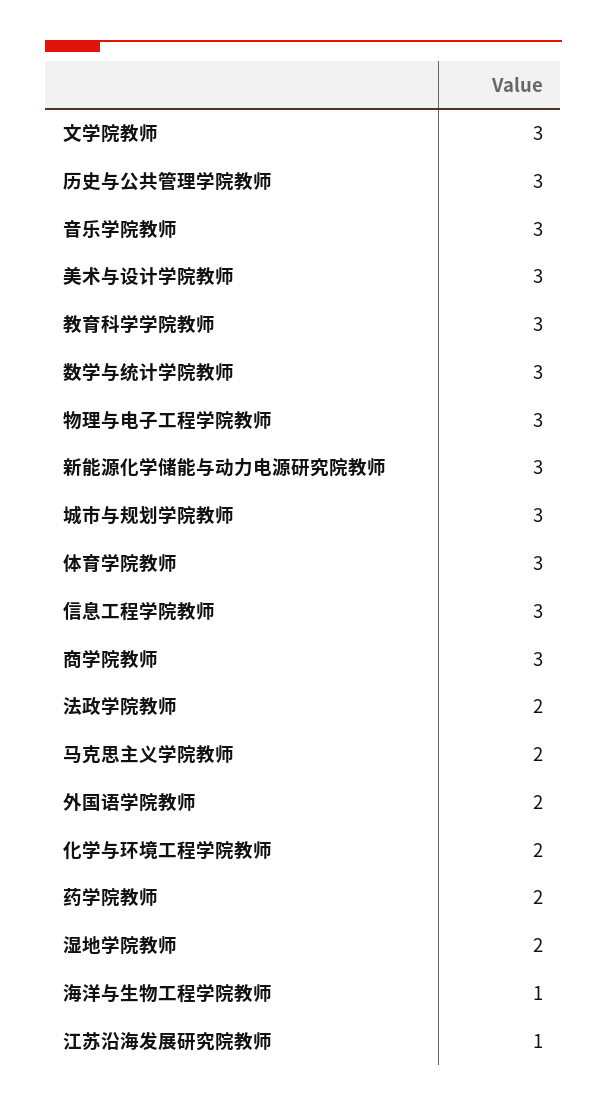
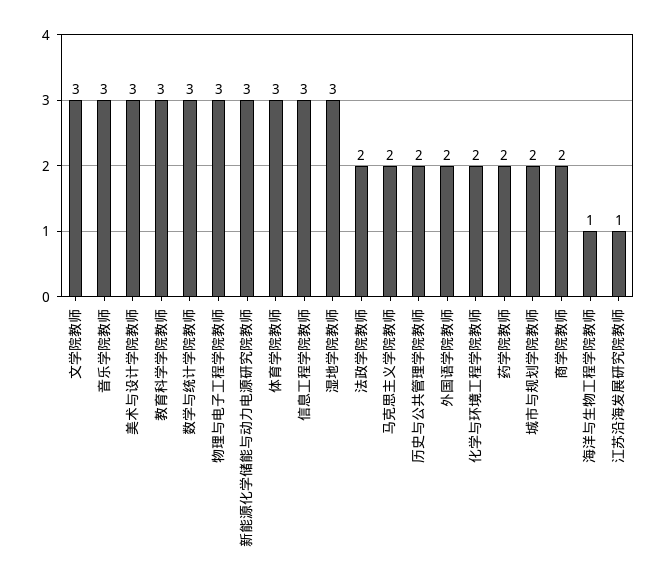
历史与公共管理学院教师: 3 -> 2
城市与规划学院教师: 3 -> 2
商学院教师: 3 -> 2
湿地学院教师: 2 -> 3

